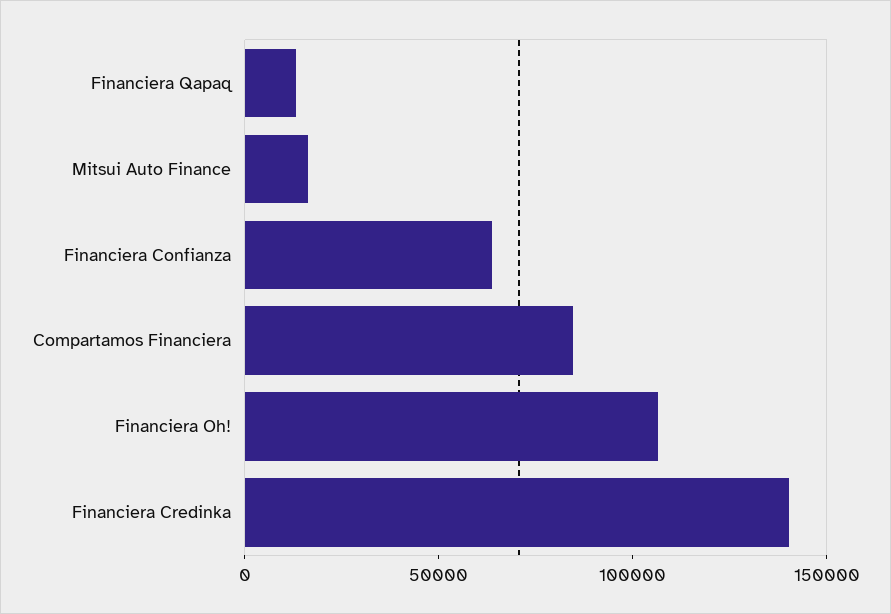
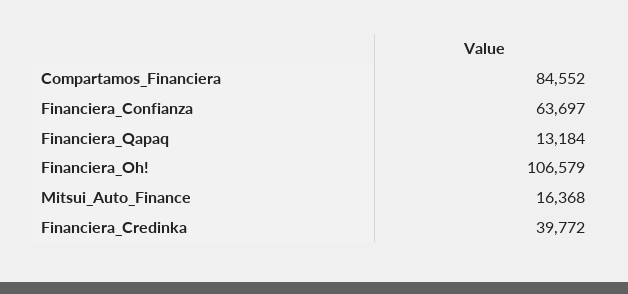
Financiera Credinka: 140000 -> 39772

